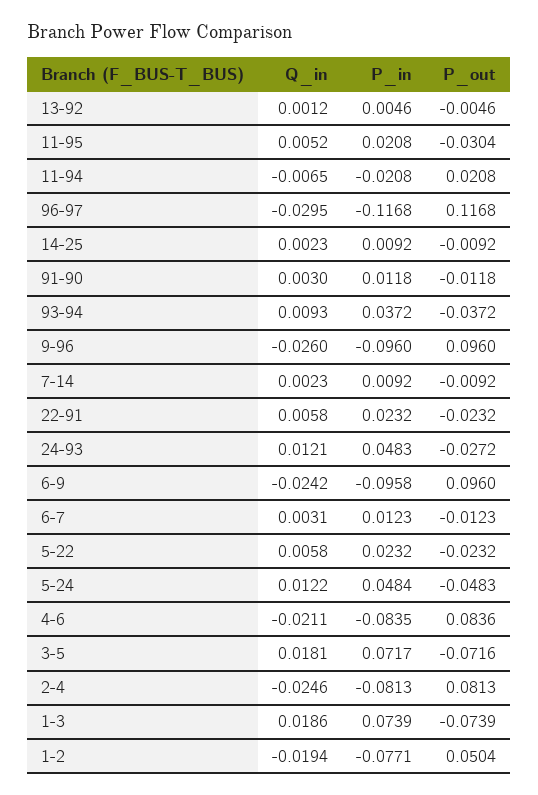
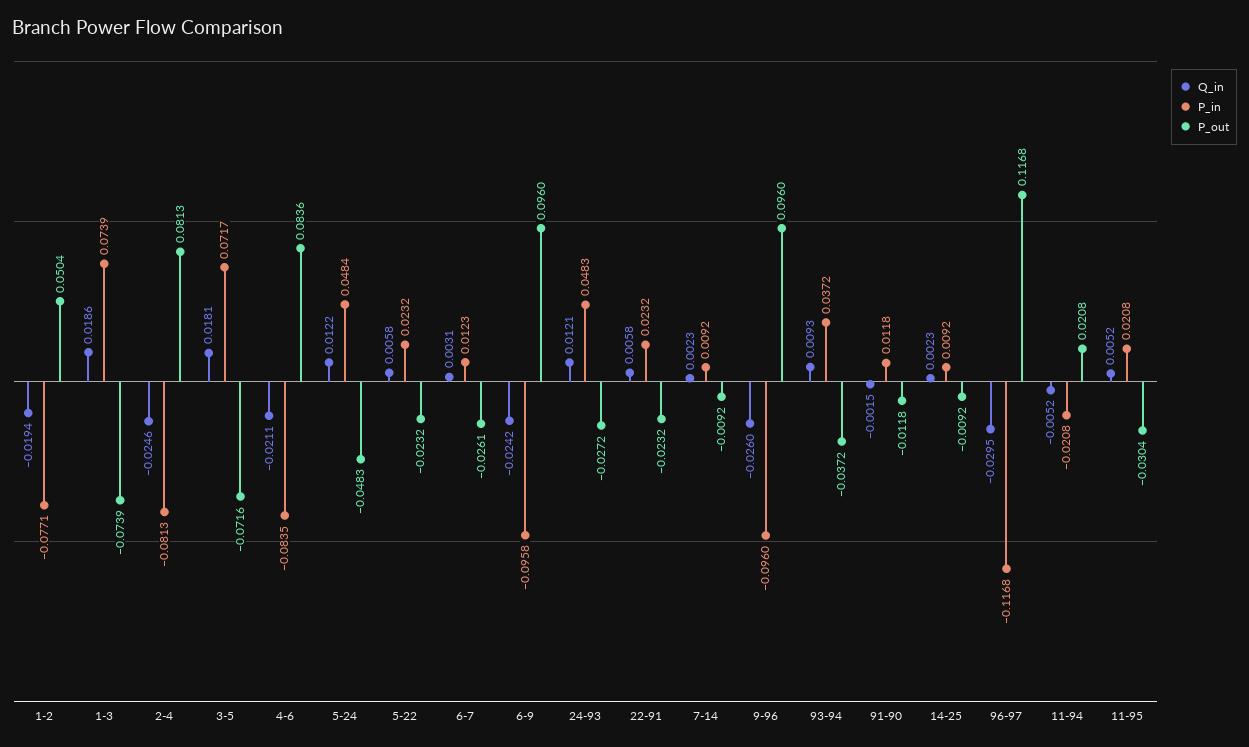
Q_in, 13-92: 0.0012 -> none
P_in, 13-92: 0.0046 -> none
P_out, 13-92: -0.0046 -> none
Q_in, 11-94: -0.0065 -> -0.0052
Q_in, 91-90: 0.003 -> -0.0015
P_out, 6-7: -0.0123 -> -0.0261

